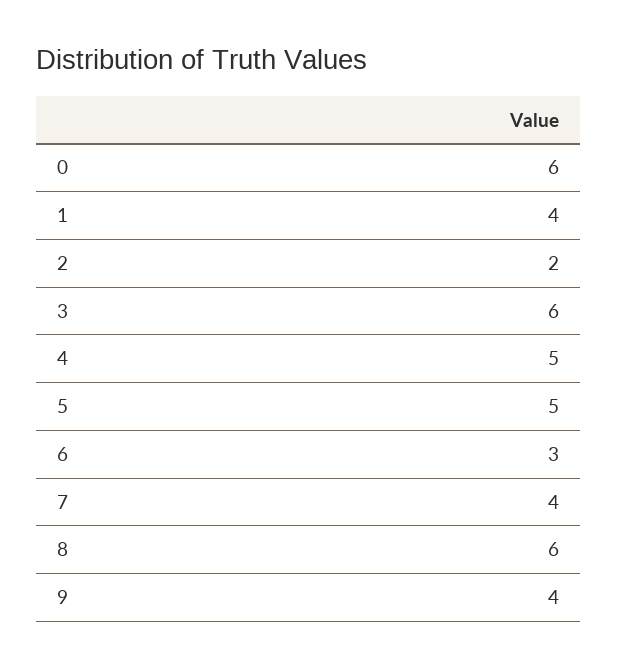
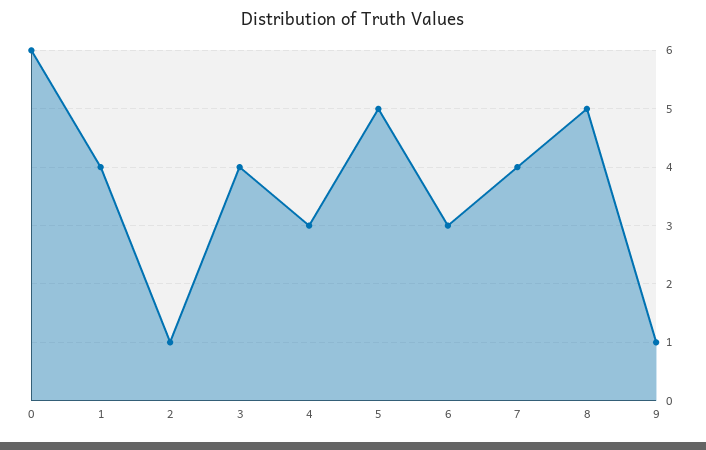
2: 2 -> 1
3: 6 -> 4
4: 5 -> 3
8: 6 -> 5
9: 4 -> 1

